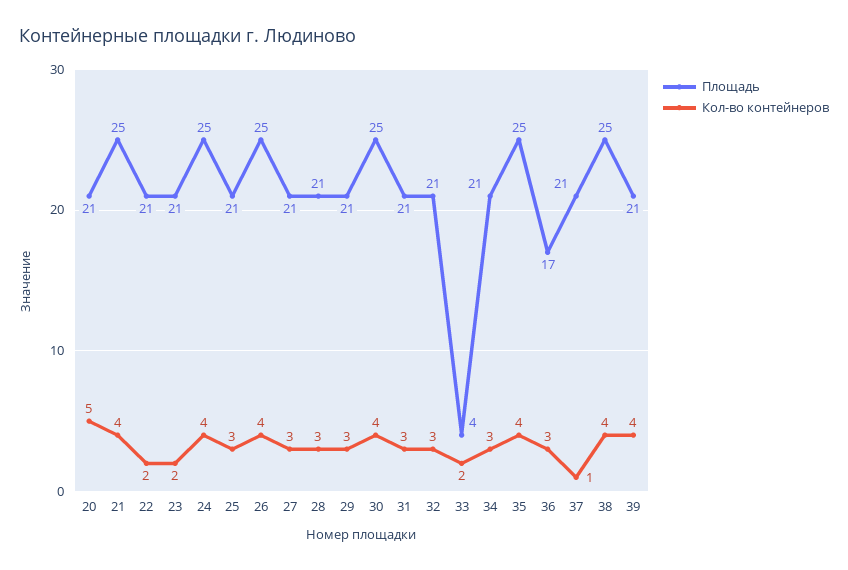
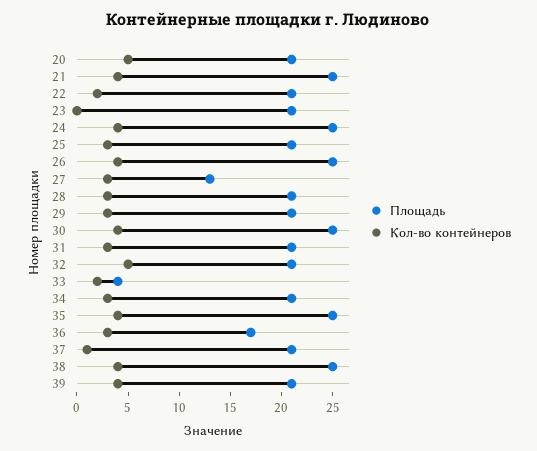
Кол-во контейнеров, 23: 2 -> 0
Площадь, 27: 21 -> 13
Кол-во контейнеров, 32: 3 -> 5

